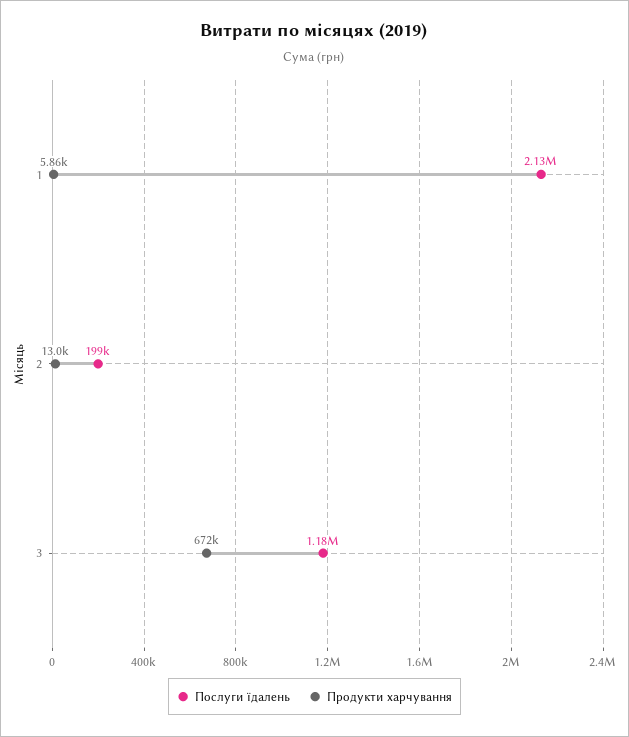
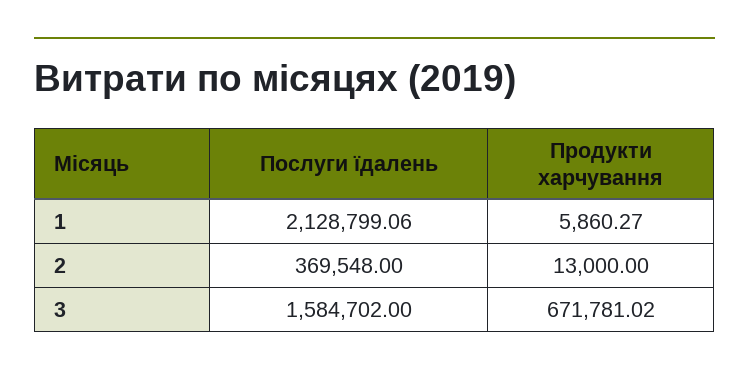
Послуги їдалень, 2: 199000 -> 369548
Послуги їдалень, 3: 1180000 -> 1584702

